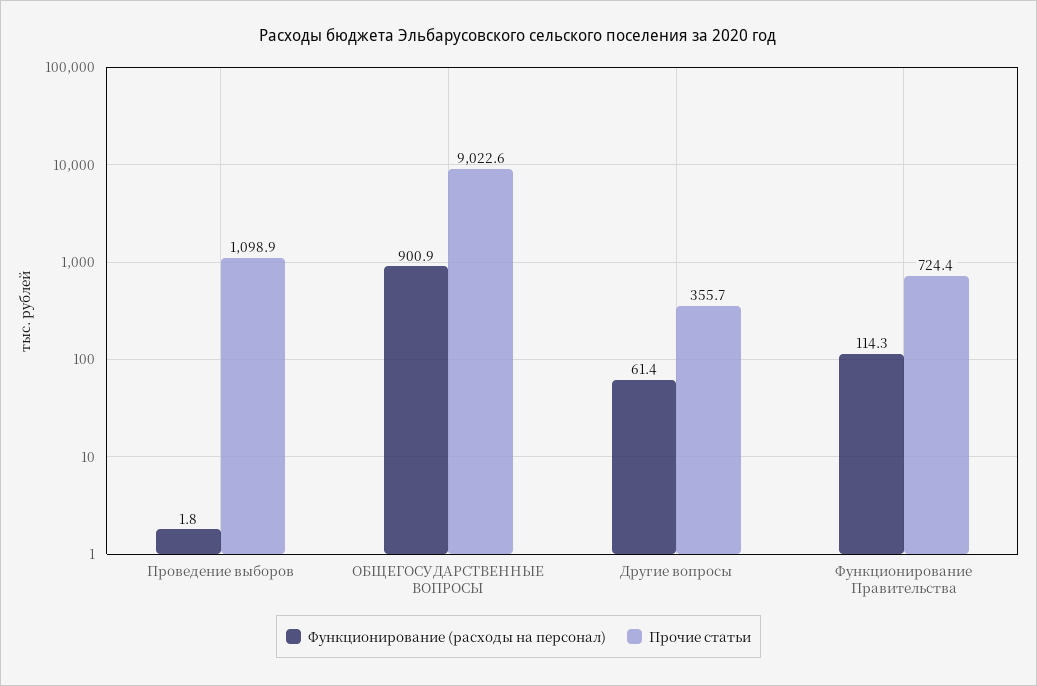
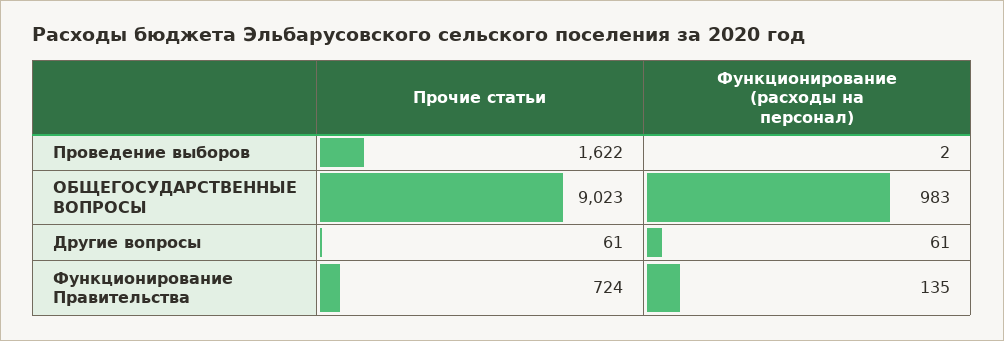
Прочие статьи, Проведение выборов: 1098.9 -> 1622
Функционирование (расходы на персонал), ОБЩЕГОСУДАРСТВЕННЫЕ ВОПРОСЫ: 900.9 -> 983
Прочие статьи, Другие вопросы: 355.7 -> 61
Функционирование (расходы на персонал), Функционирование Правительства: 114.3 -> 135

